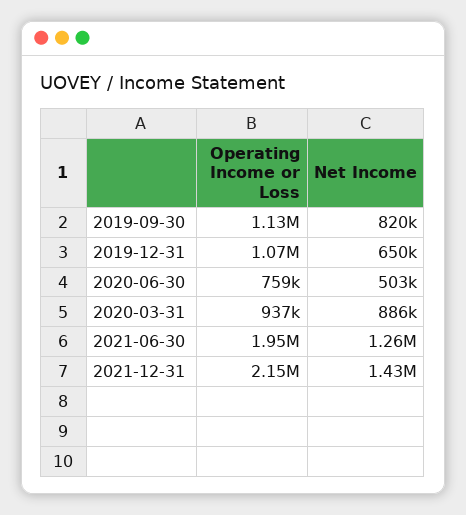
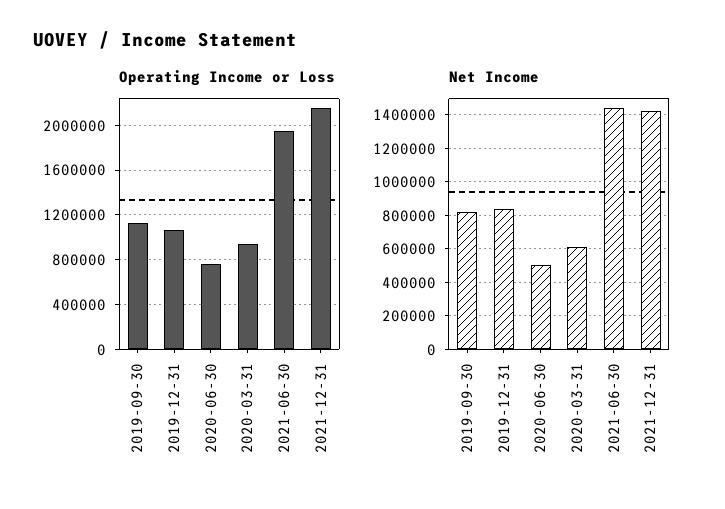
Net Income, 2019-12-31: 650000 -> 850000
Net Income, 2020-03-31: 886000 -> 600000
Net Income, 2021-06-30: 1260000 -> 1450000

